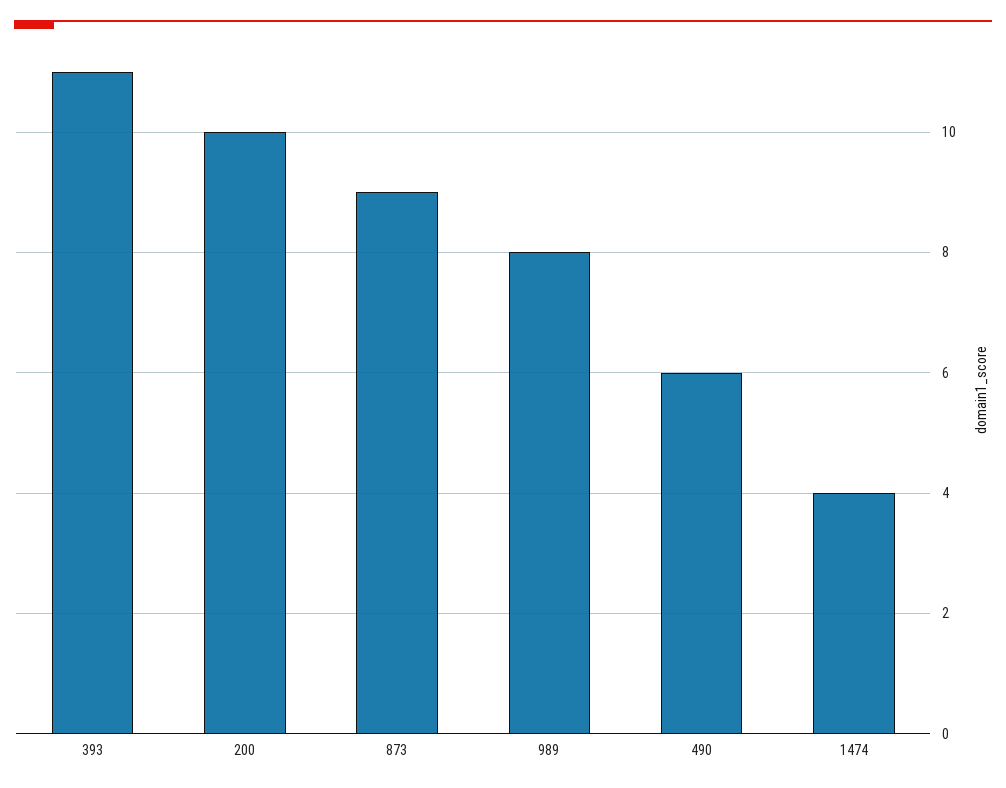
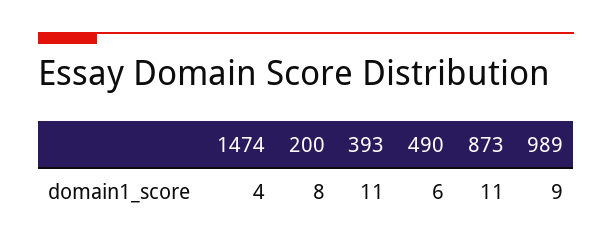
200: 10 -> 8
873: 9 -> 11
989: 8 -> 9

